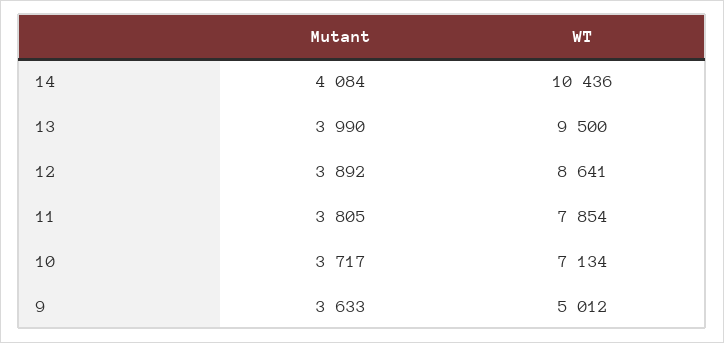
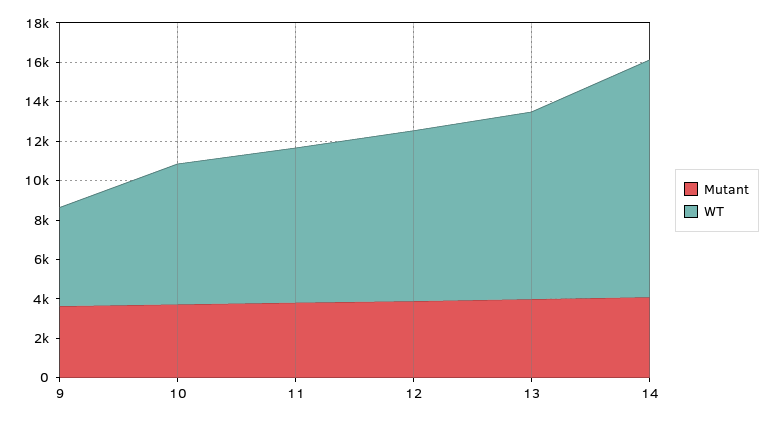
WT, 14: 10436 -> 12000

